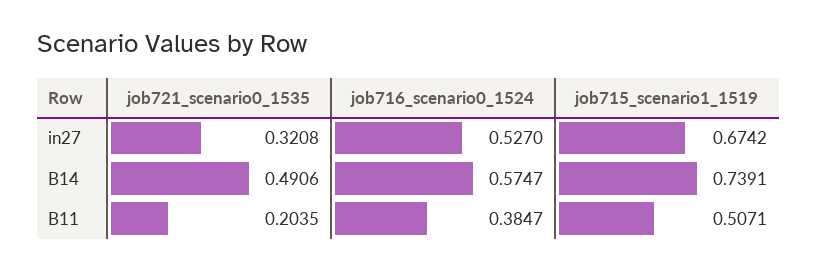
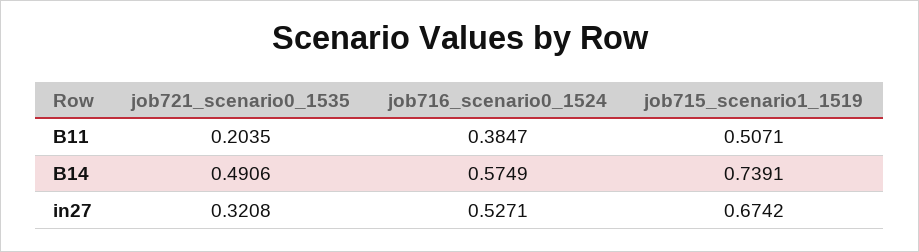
job716_scenario0_1524, in27: 0.527 -> 0.5271
job716_scenario0_1524, B14: 0.5747 -> 0.5749

